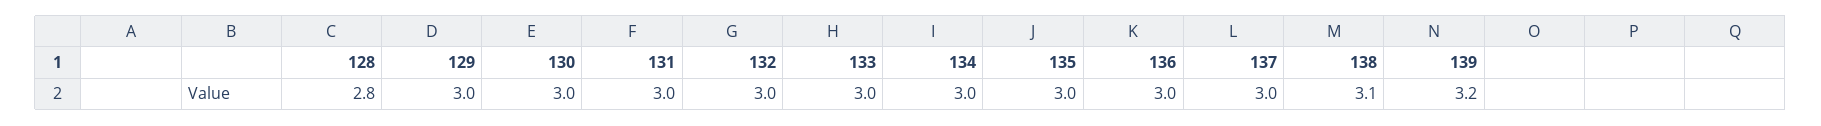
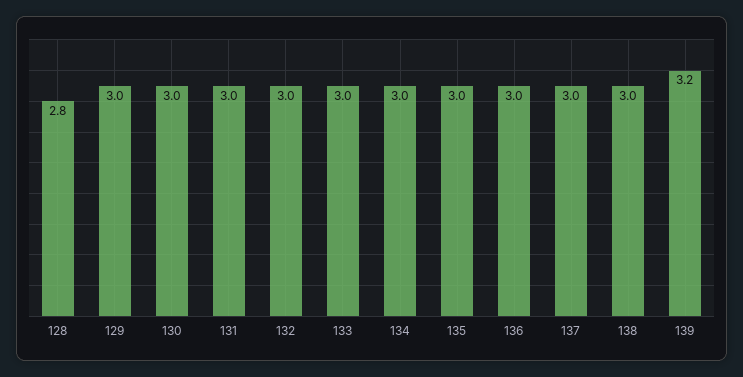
138: 3.1 -> 3

